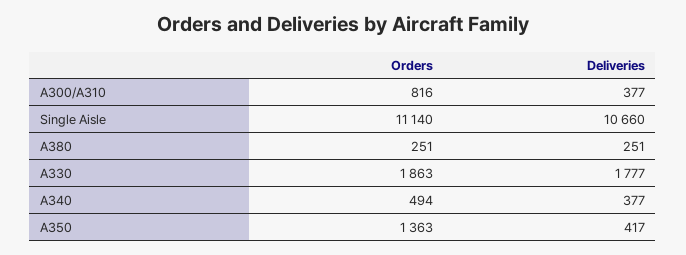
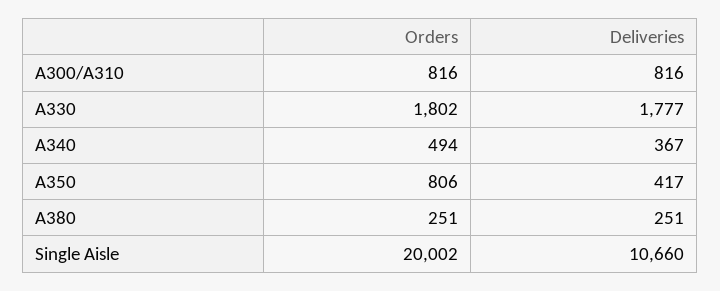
Deliveries, A300/A310: 377 -> 816
Orders, Single Aisle: 11140 -> 20002
Orders, A330: 1863 -> 1802
Deliveries, A340: 377 -> 367
Orders, A350: 1363 -> 806

